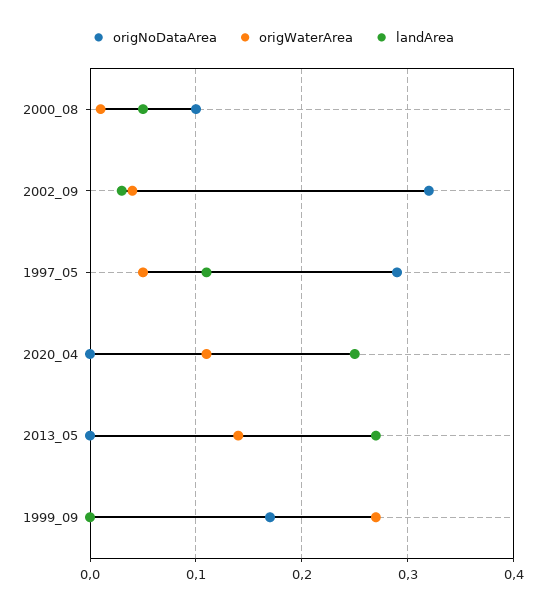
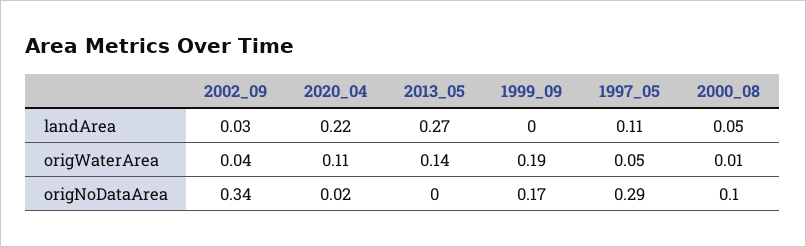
origNoDataArea, 2002_09: 0.32 -> 0.34
origNoDataArea, 2020_04: 0 -> 0.02
landArea, 2020_04: 0.25 -> 0.22
origWaterArea, 1999_09: 0.27 -> 0.19

